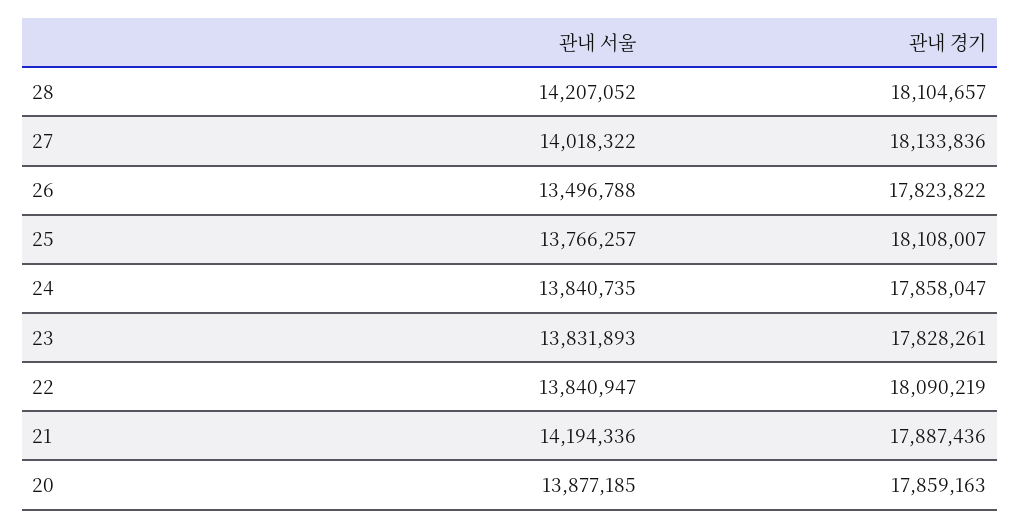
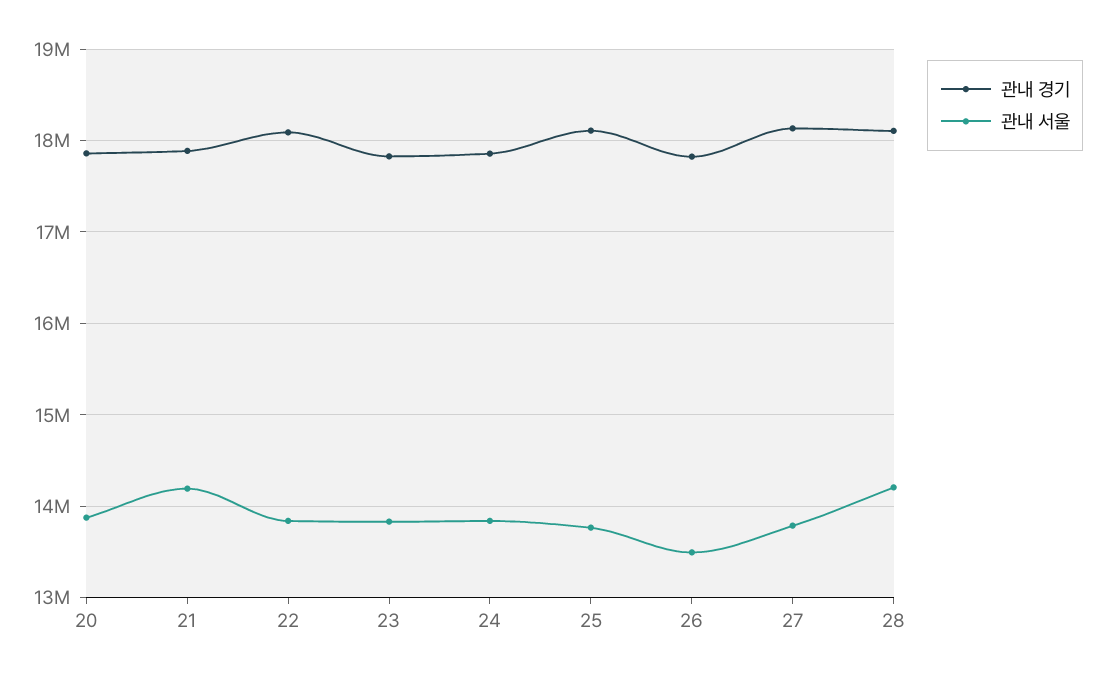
관내 서울, 27: 14018322 -> 13800000

